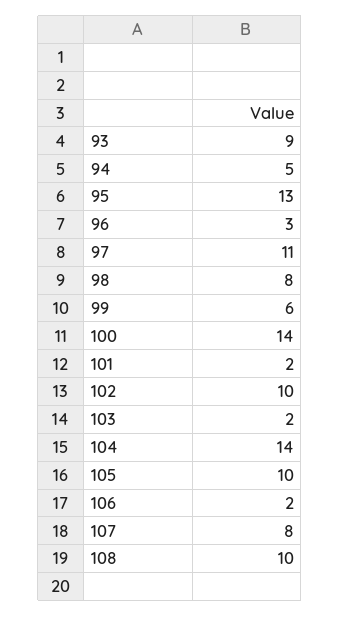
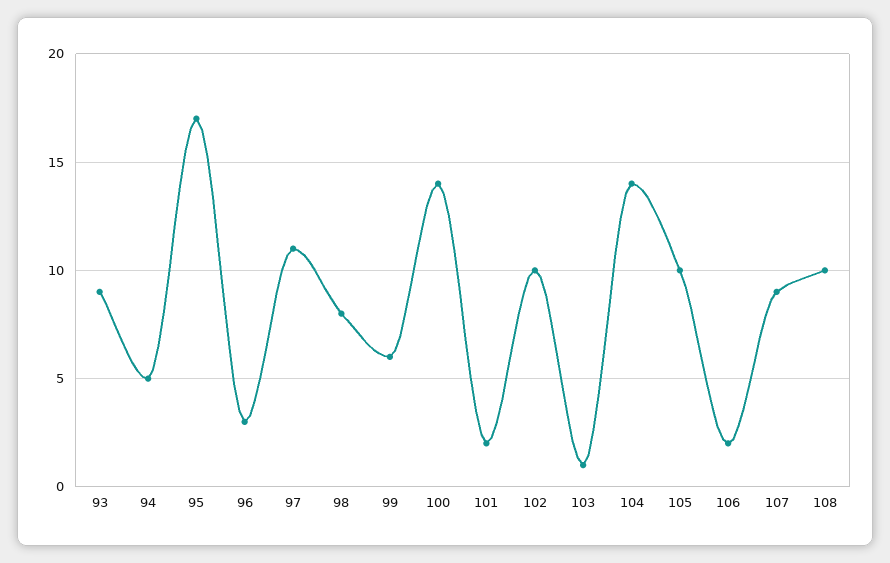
95: 13 -> 17
103: 2 -> 1
107: 8 -> 9

